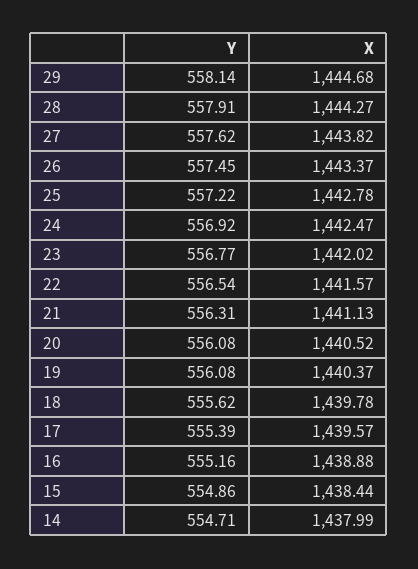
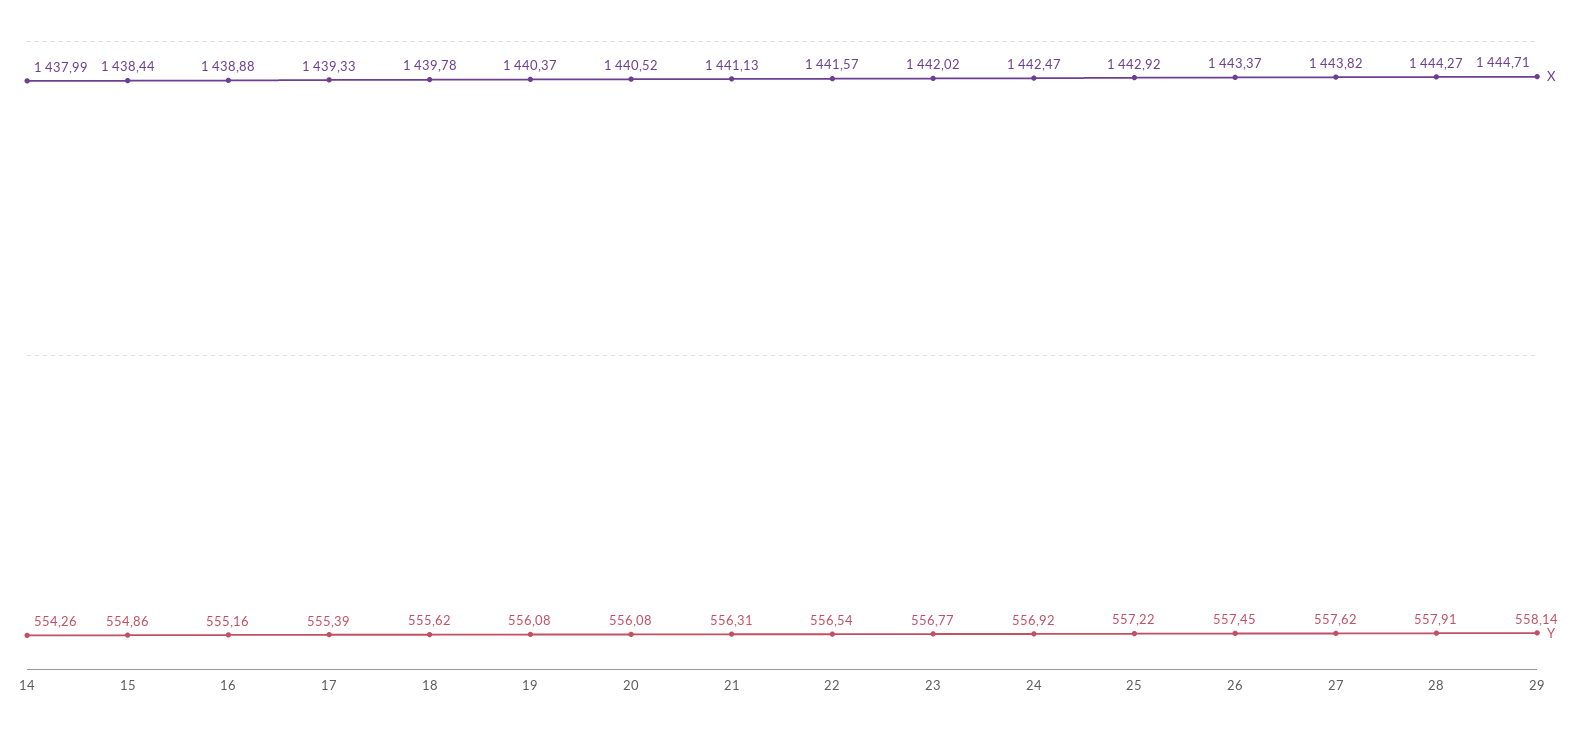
X, 29: 1444.68 -> 1444.71
X, 25: 1442.78 -> 1442.92
X, 17: 1439.57 -> 1439.33
Y, 14: 554.71 -> 554.26

